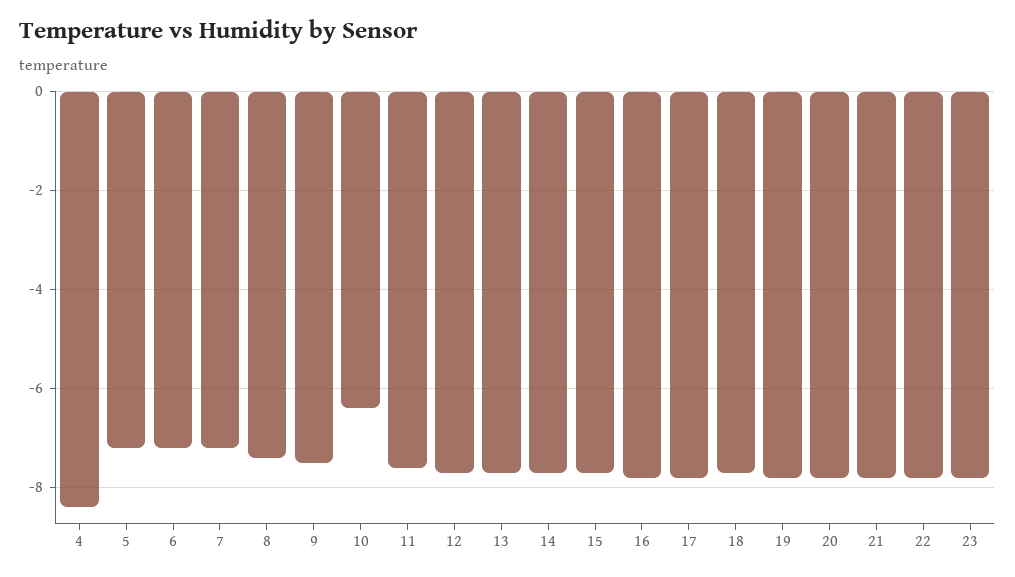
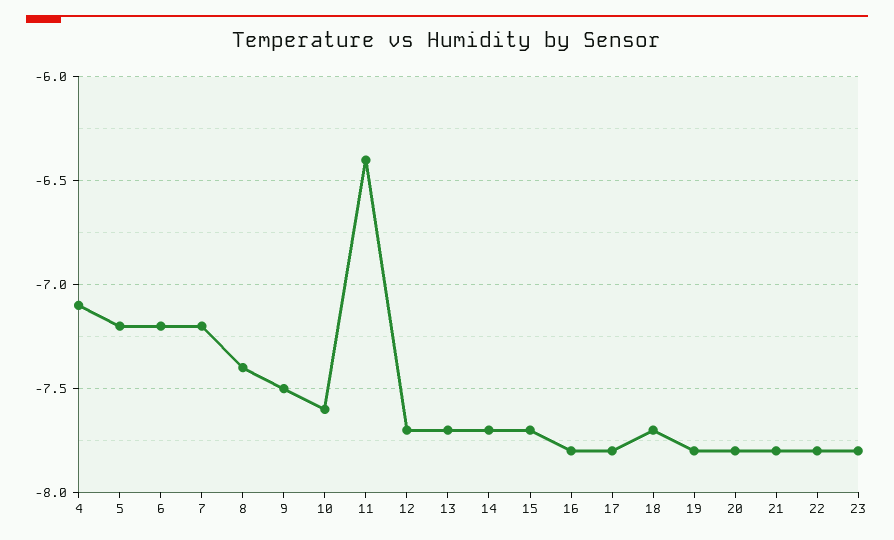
4: -8.5 -> -7.1
10: -6.5 -> -7.6
11: -7.5 -> -6.4

